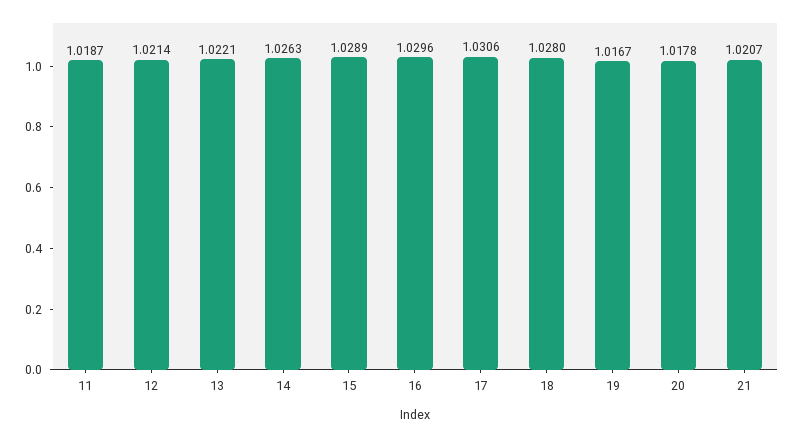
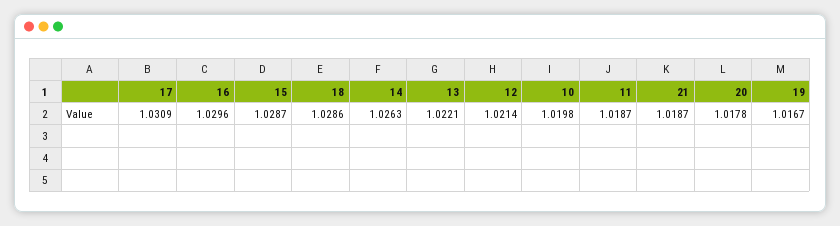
15: 1.0289 -> 1.0287
17: 1.0306 -> 1.0309
18: 1.028 -> 1.0286
21: 1.0207 -> 1.0187
10: none -> 1.0198

